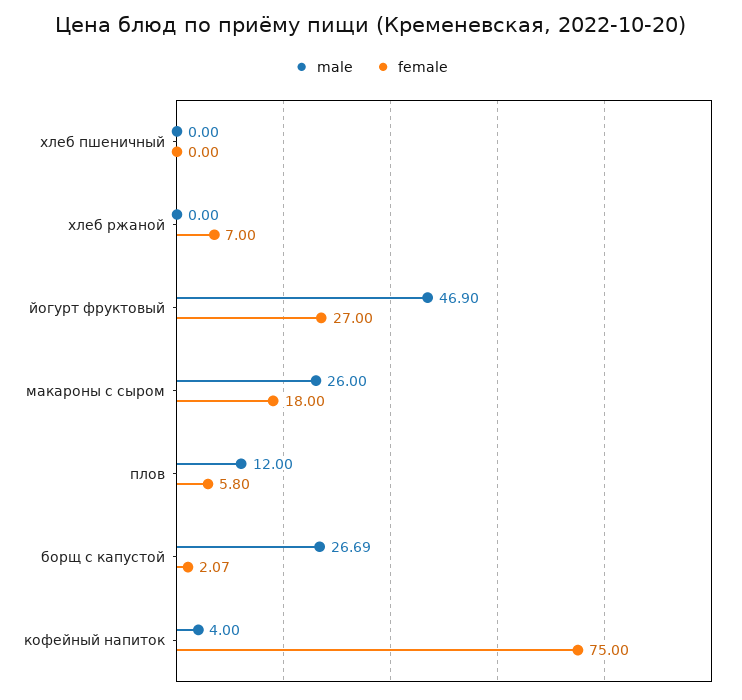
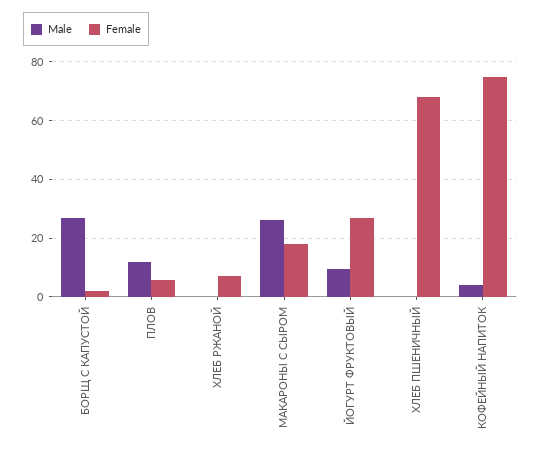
female, хлеб пшеничный: 0 -> 67.5
male, йогурт фруктовый: 46.9 -> 10

